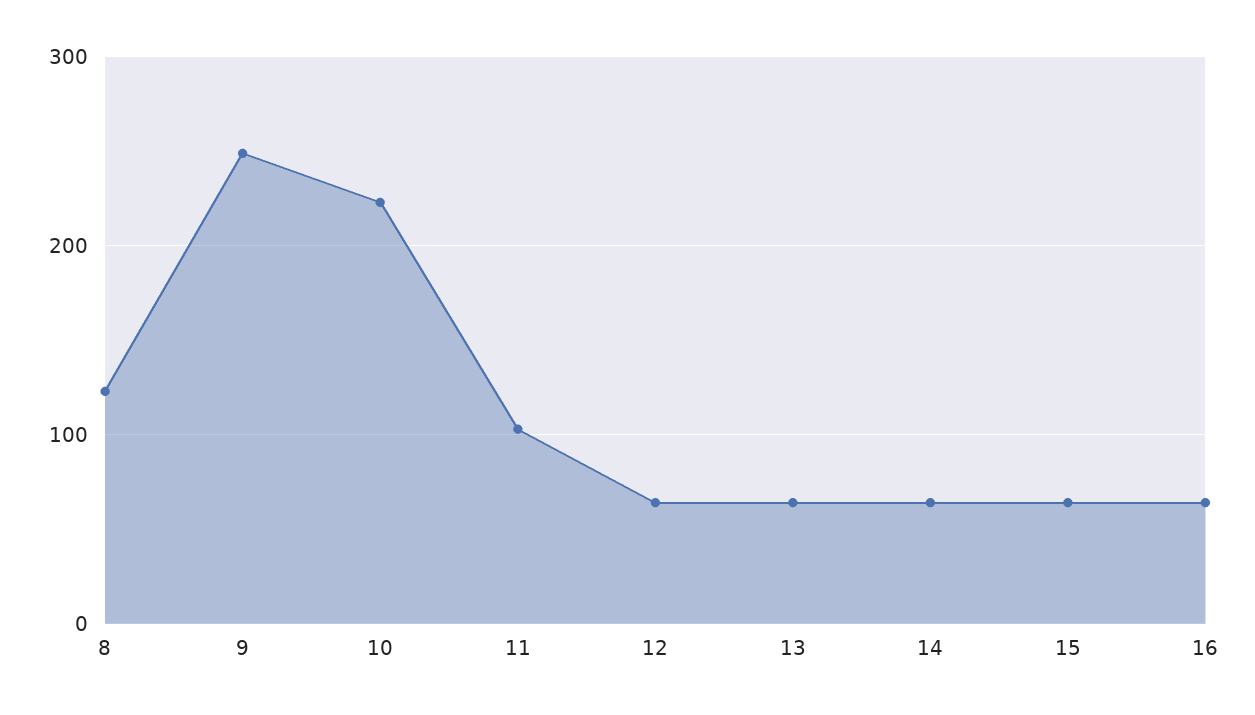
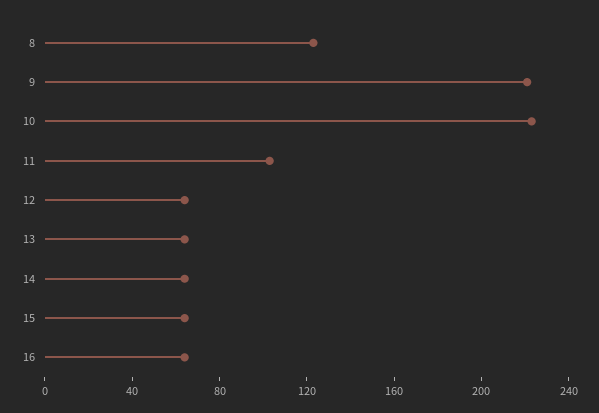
9: 250 -> 220

